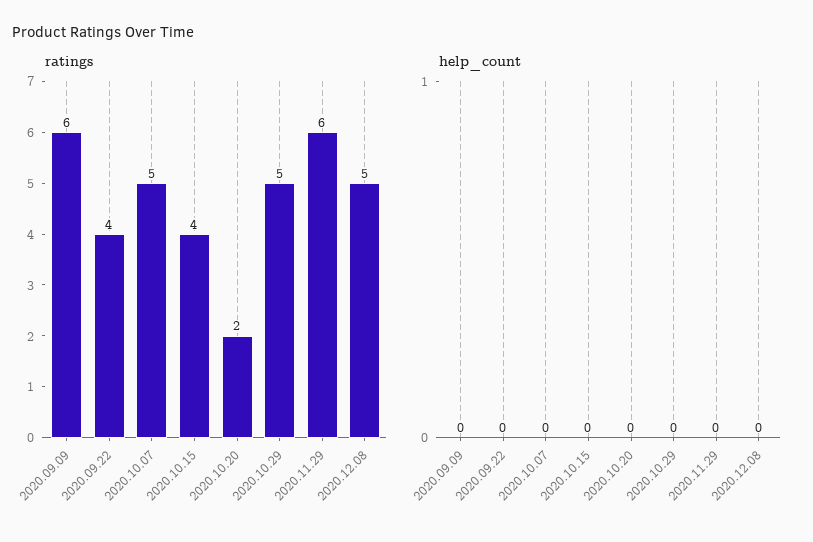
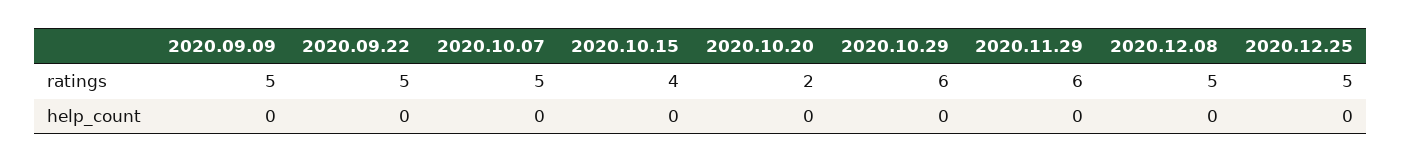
ratings, 2020.09.09: 6 -> 5
ratings, 2020.09.22: 4 -> 5
ratings, 2020.10.29: 5 -> 6
ratings, 2020.12.25: none -> 5
help_count, 2020.12.25: none -> 0

